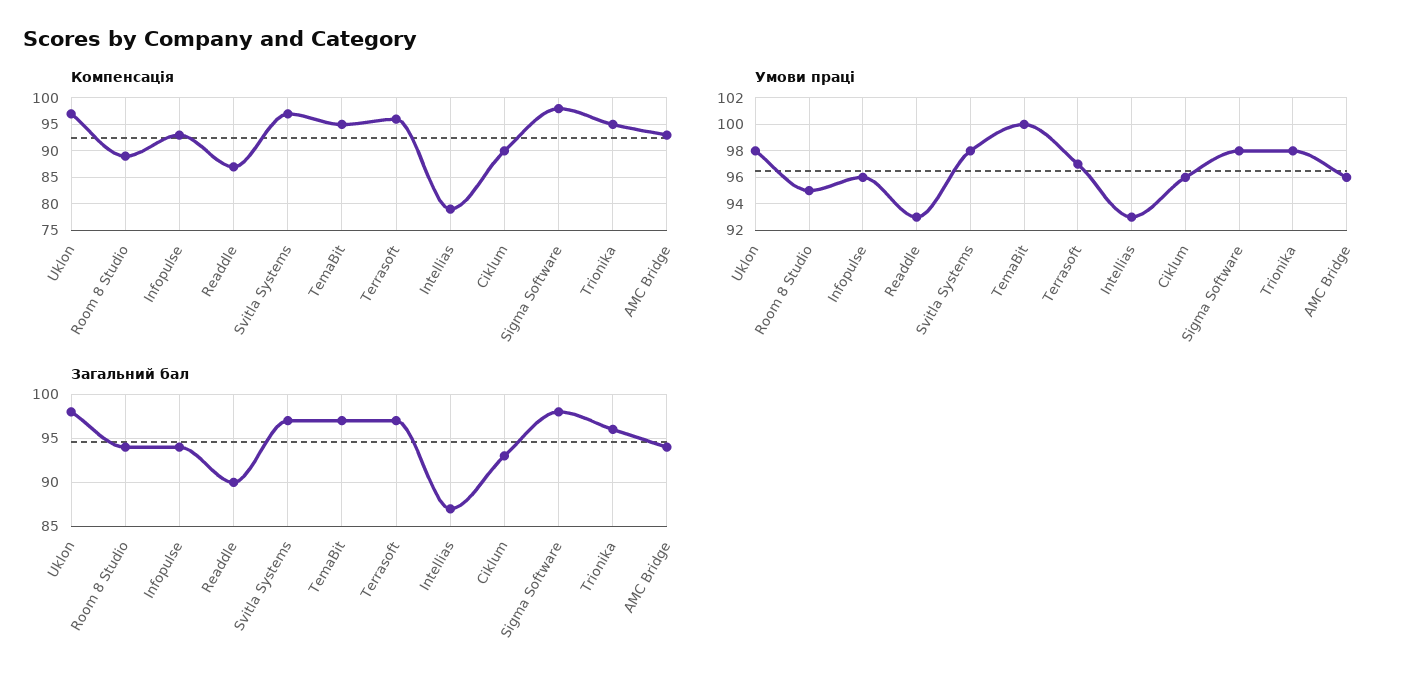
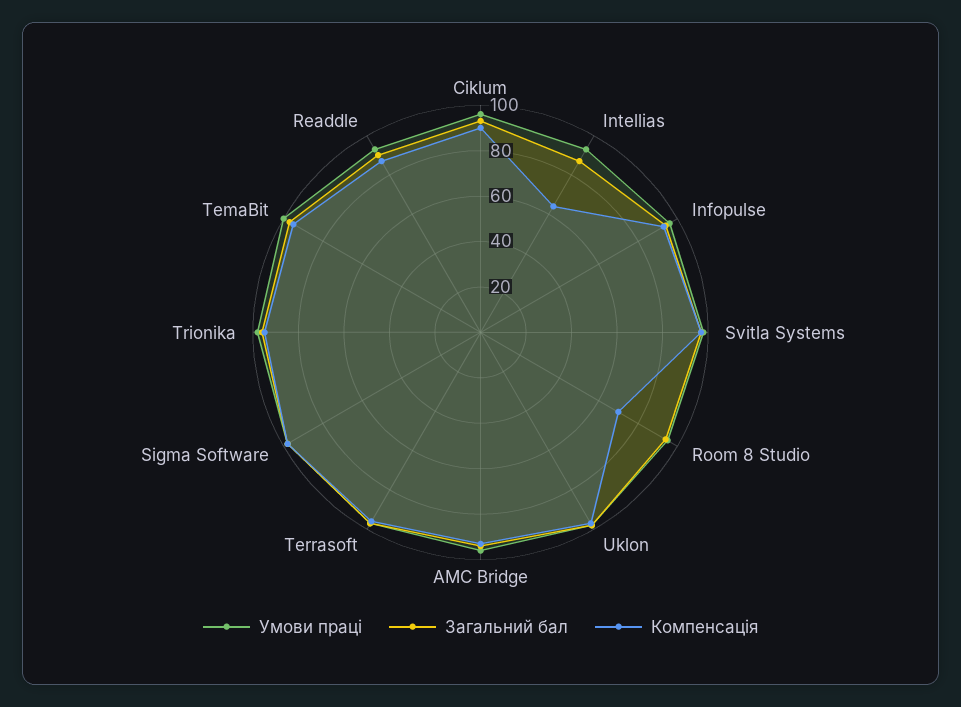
Компенсація, Room 8 Studio: 90 -> 70
Компенсація, Intellias: 80 -> 65

